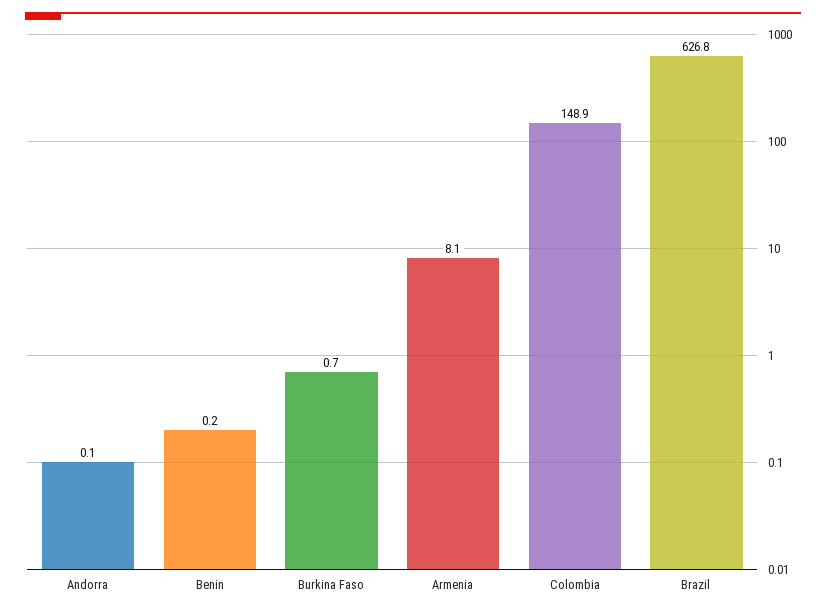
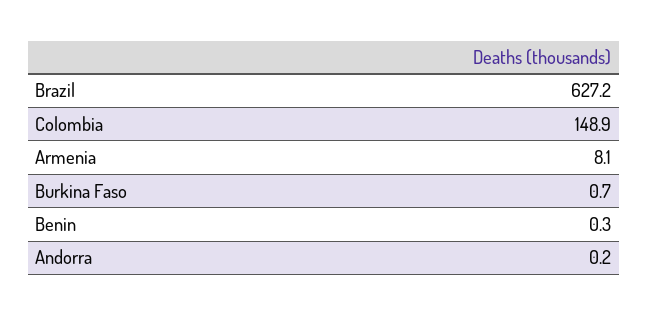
Andorra: 0.1 -> 0.2
Benin: 0.2 -> 0.3
Brazil: 626.8 -> 627.2

